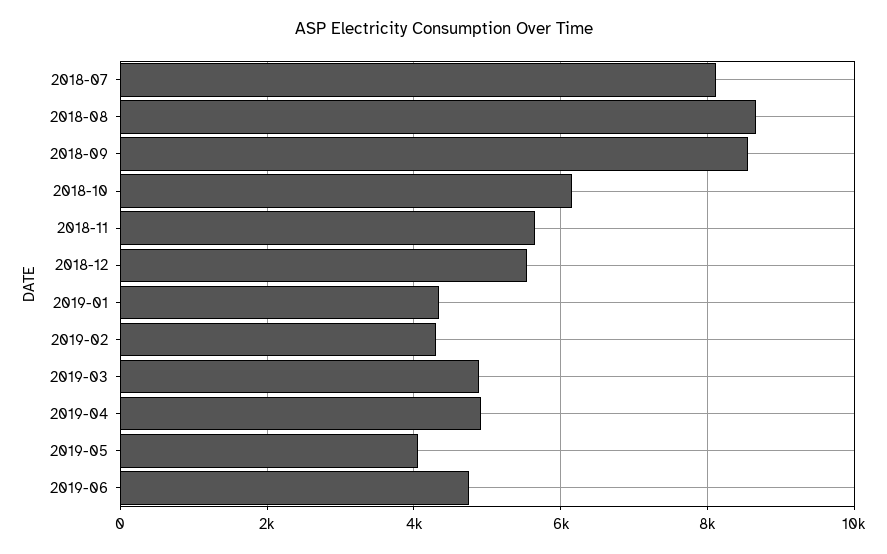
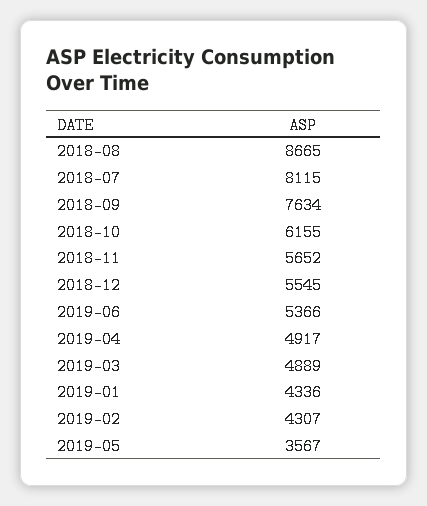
2018-09: 8600 -> 7634
2019-05: 4000 -> 3567
2019-06: 4800 -> 5366

